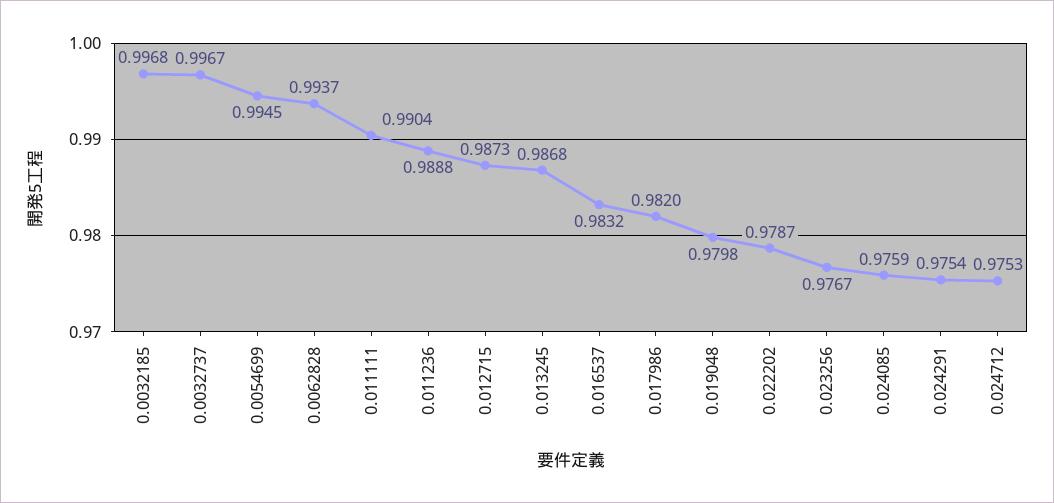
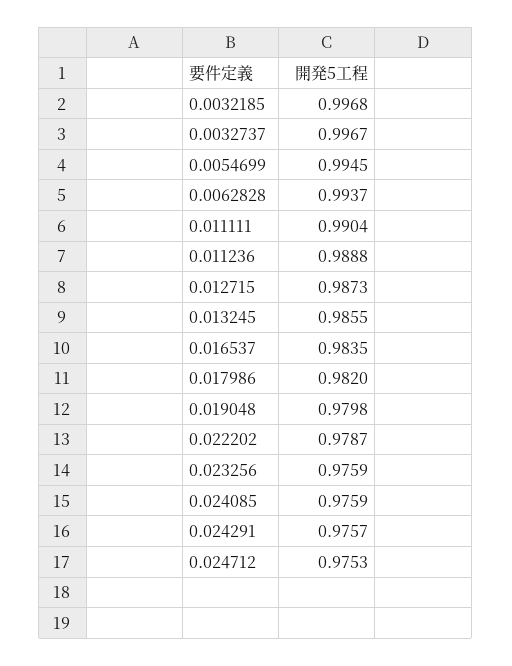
0.013245: 0.9868 -> 0.9855
0.016537: 0.9832 -> 0.9835
0.023256: 0.9767 -> 0.9759
0.024291: 0.9754 -> 0.9757

